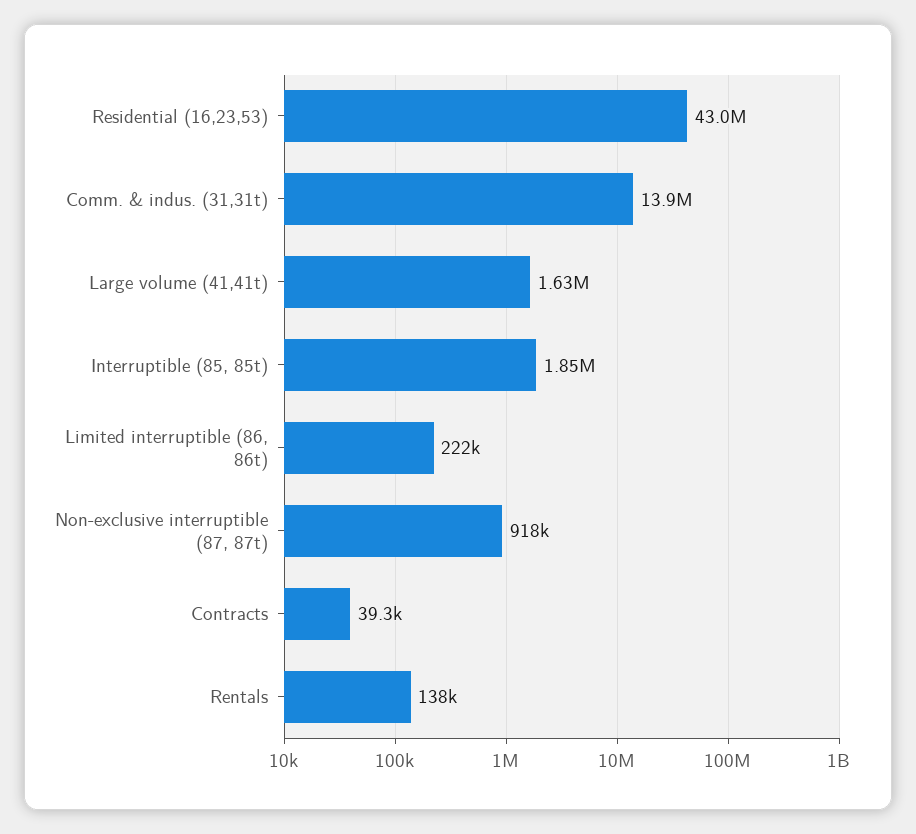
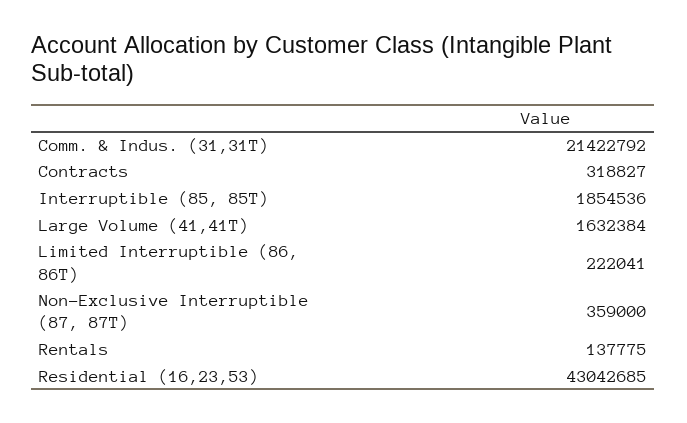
Comm. & indus. (31,31t): 13900000 -> 21422792
Non-exclusive interruptible (87, 87t): 918000 -> 359000
Contracts: 39300 -> 318827

